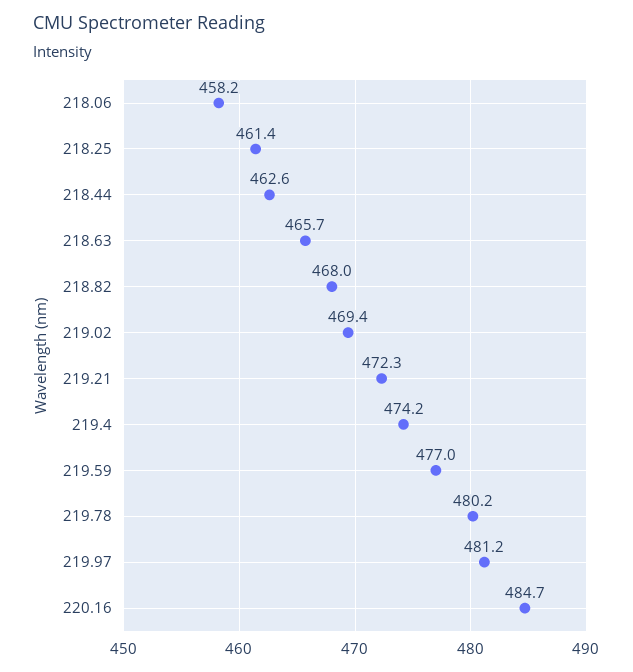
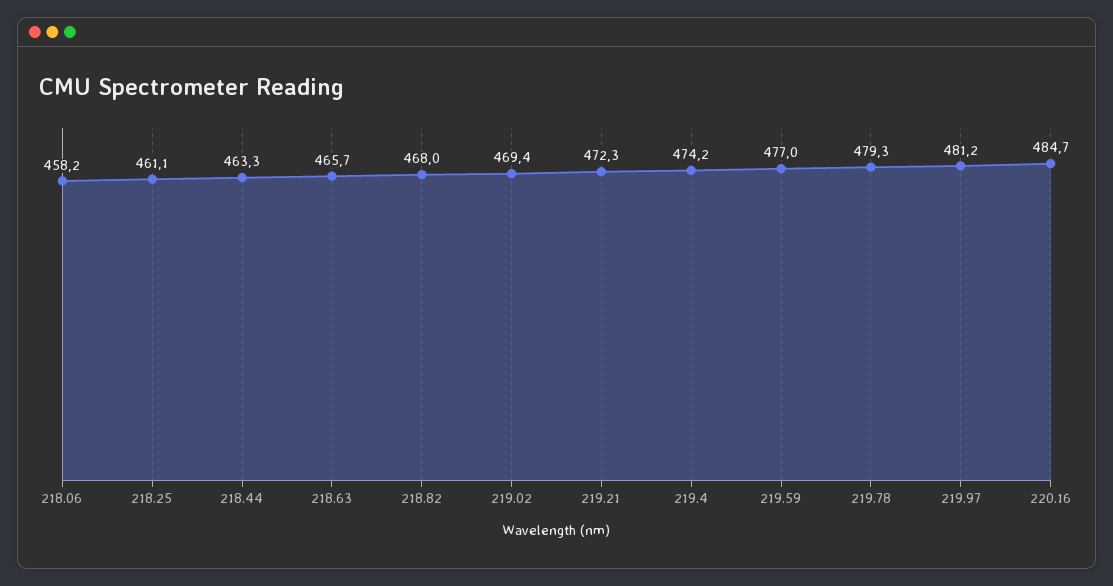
218.25: 461.4 -> 461.1
218.44: 462.6 -> 463.3
219.78: 480.2 -> 479.3

